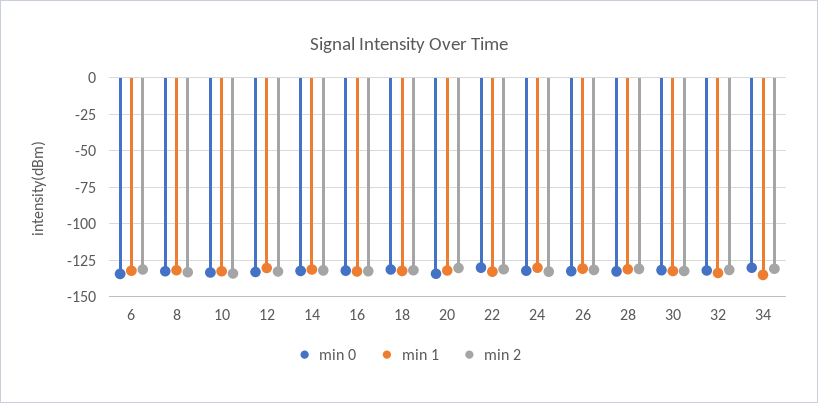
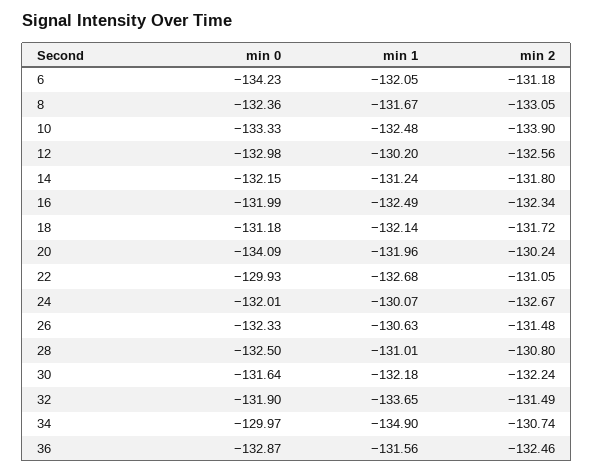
min 0, 36: none -> -132.87
min 1, 36: none -> -131.56
min 2, 36: none -> -132.46

